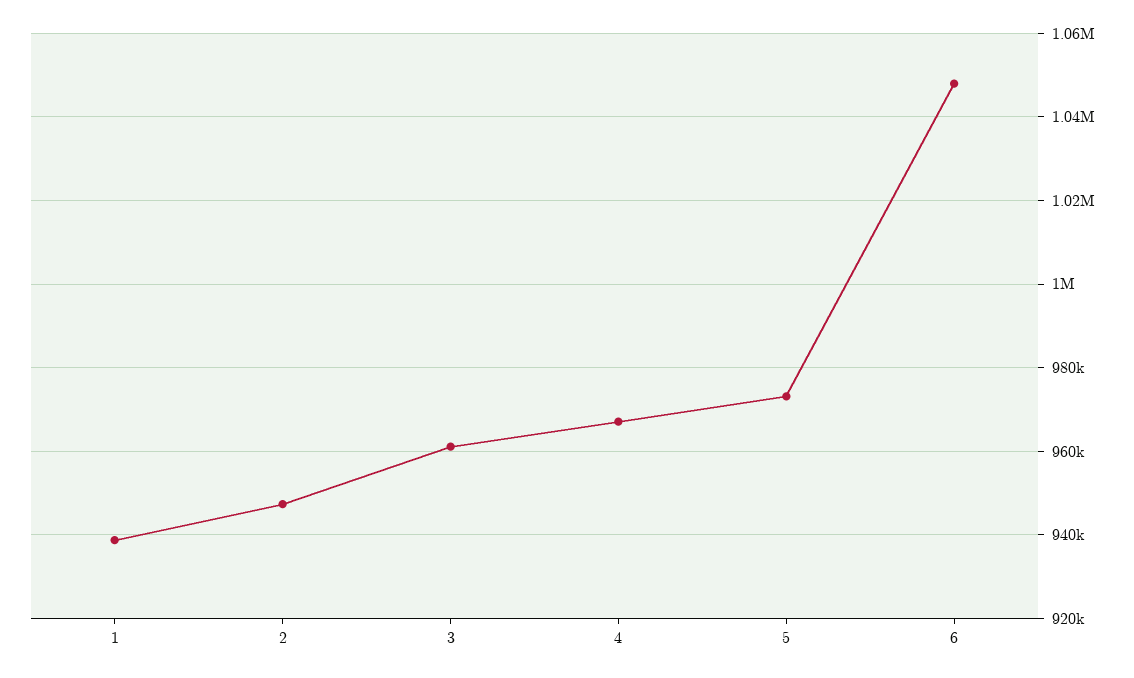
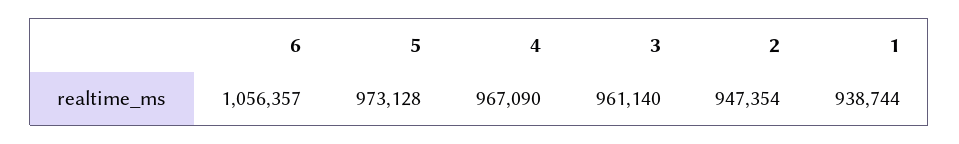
6: 1048000 -> 1056357

